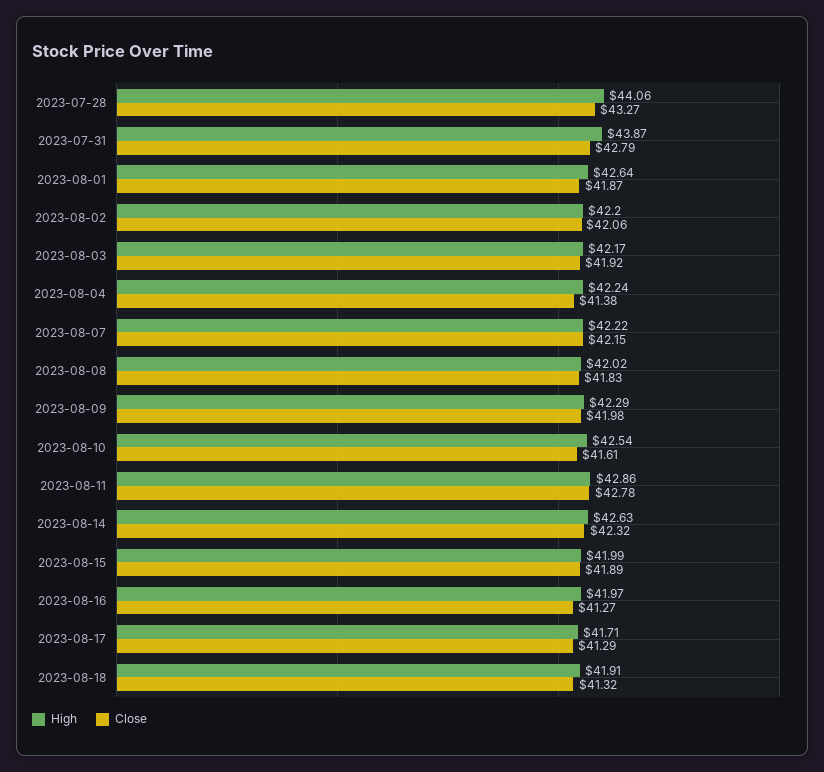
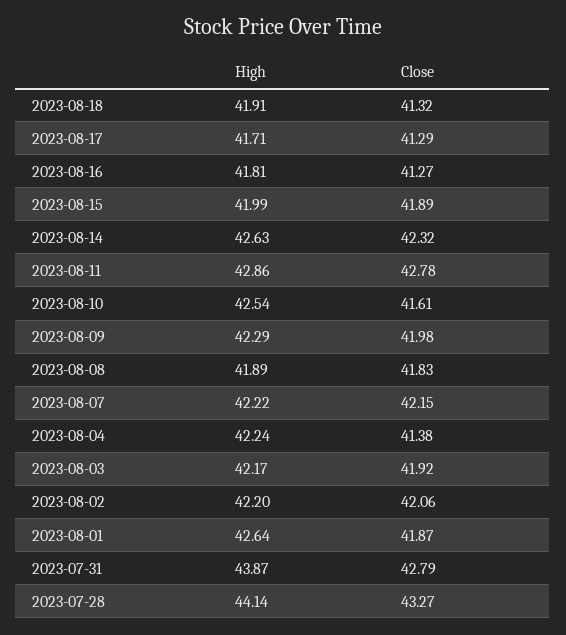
High, 2023-07-28: 44.06 -> 44.14
High, 2023-08-08: 42.02 -> 41.89
High, 2023-08-16: 41.97 -> 41.81

